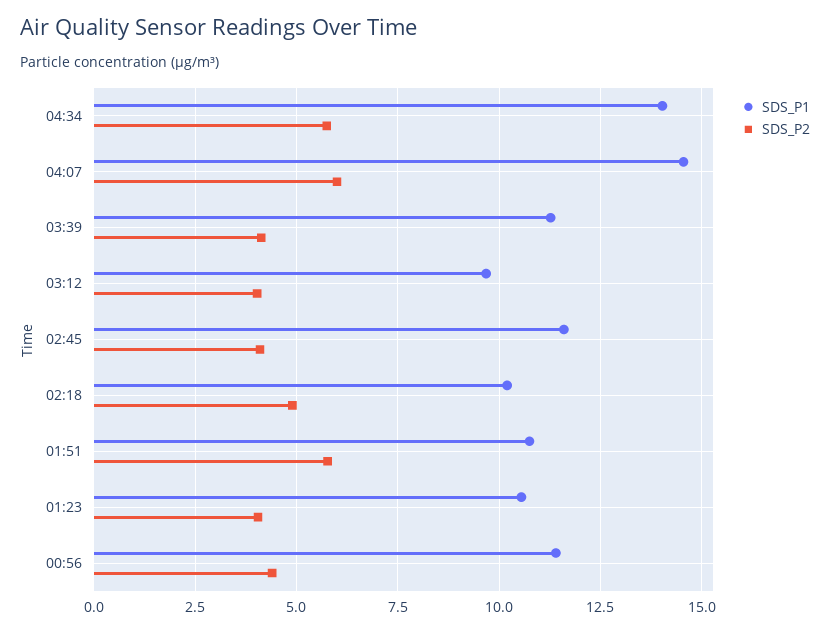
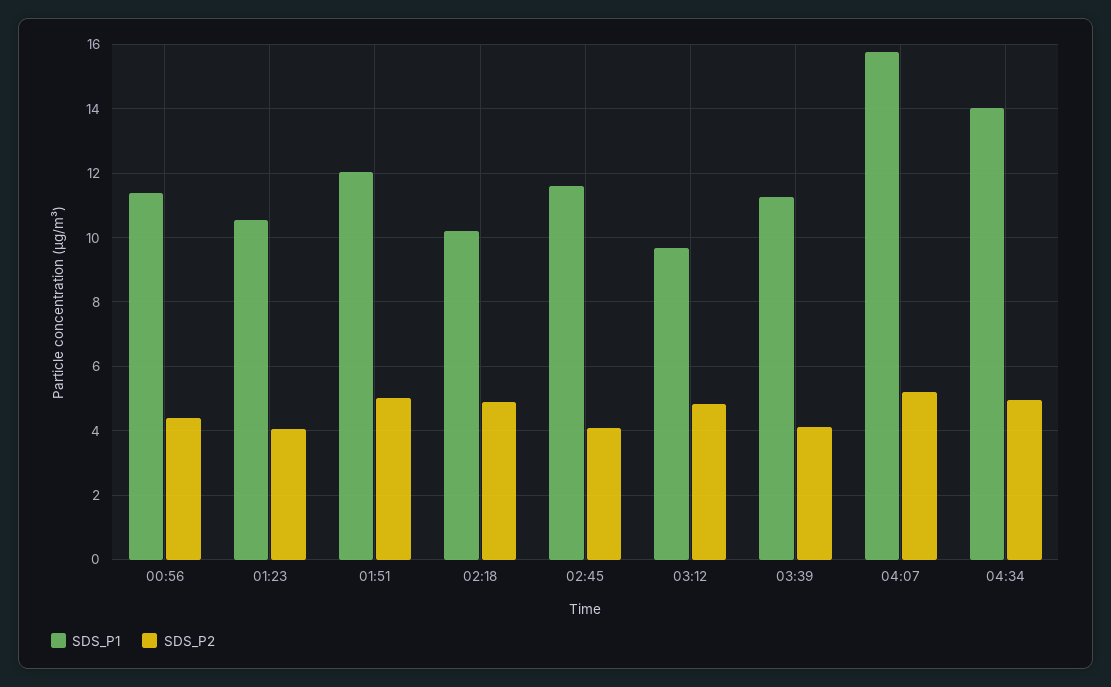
SDS_P2, 04:34: 5.75 -> 5
SDS_P1, 04:07: 14.5 -> 15.8
SDS_P2, 04:07: 6 -> 5.2
SDS_P2, 03:12: 4 -> 4.8
SDS_P1, 01:51: 10.75 -> 12
SDS_P2, 01:51: 5.75 -> 5

